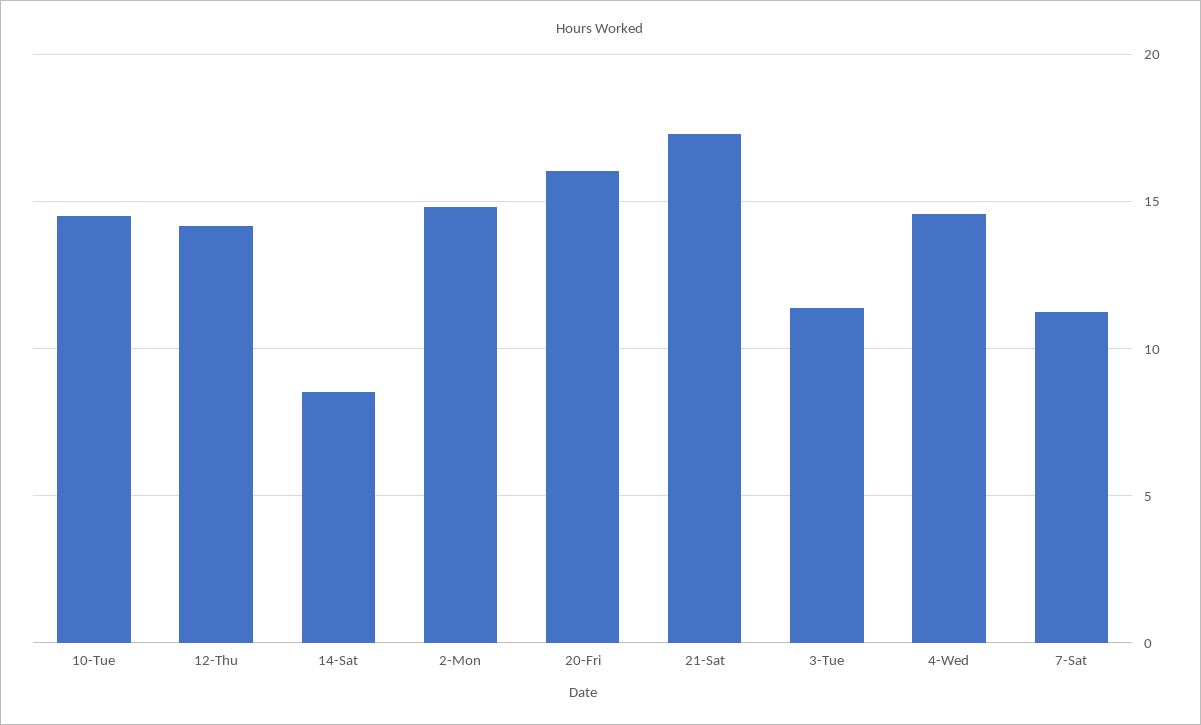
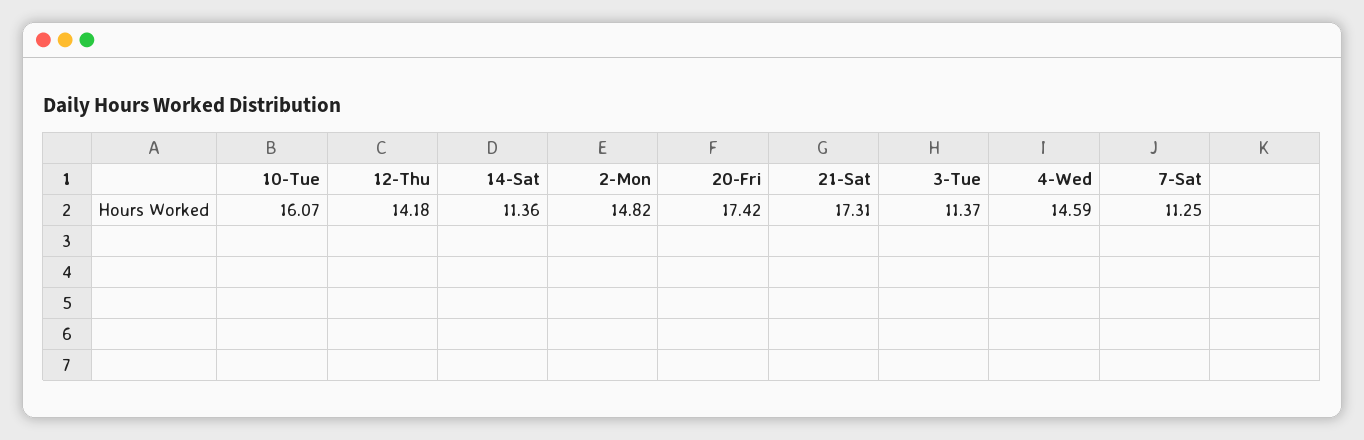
10-Tue: 14.5 -> 16.07
14-Sat: 8.5 -> 11.36
20-Fri: 16 -> 17.42

